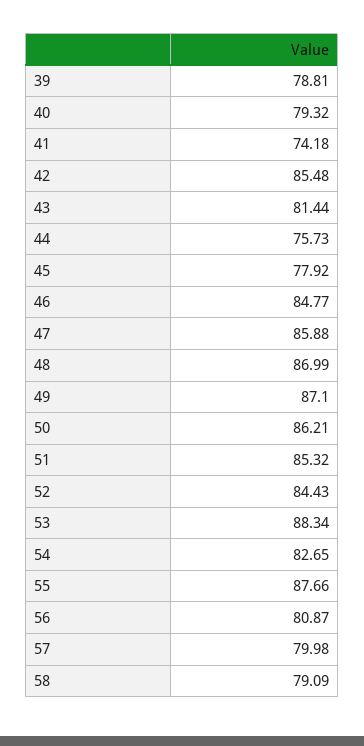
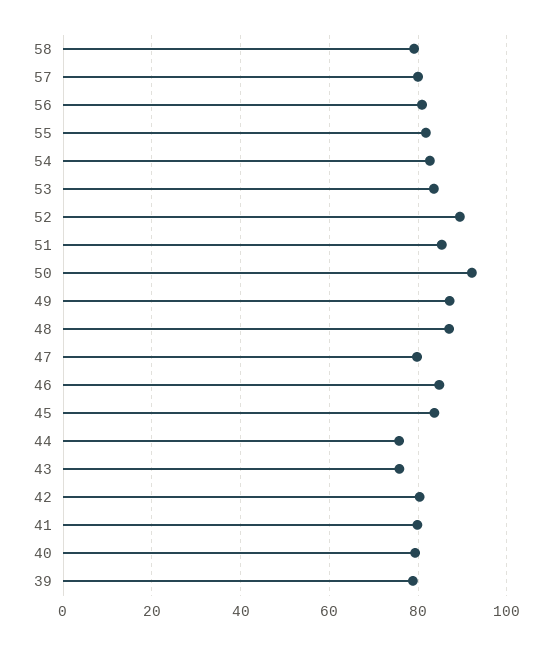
41: 74.18 -> 80
42: 85.48 -> 80
43: 81.44 -> 76
45: 77.92 -> 84
47: 85.88 -> 80
50: 86.21 -> 92
52: 84.43 -> 90
53: 88.34 -> 84
55: 87.66 -> 82

